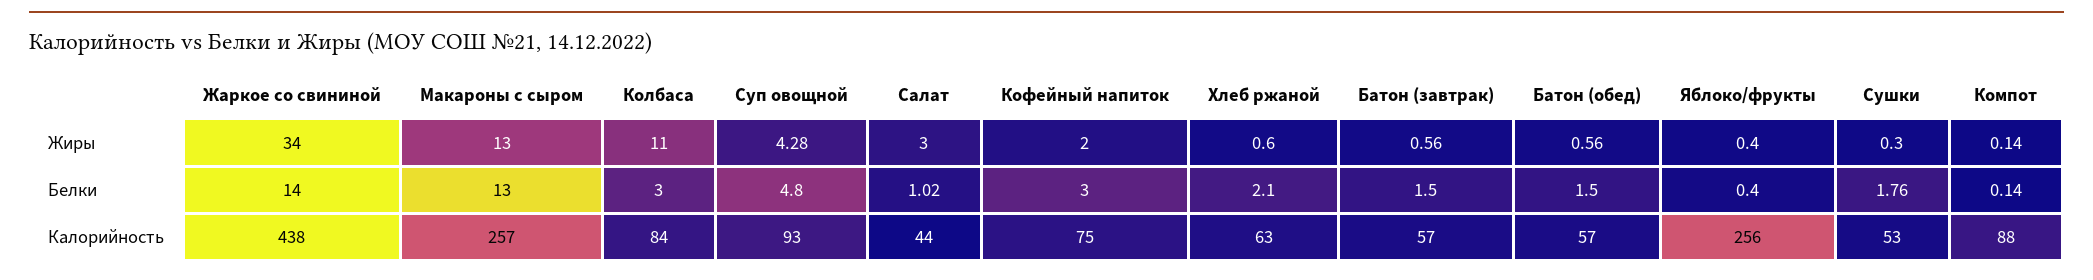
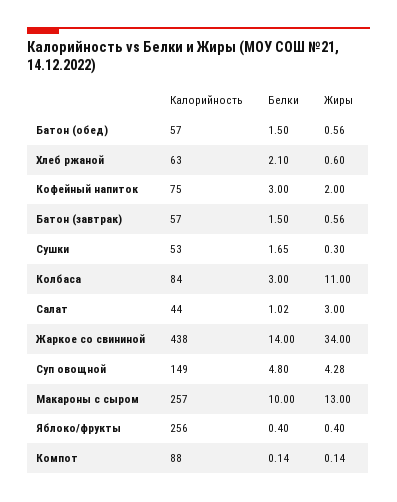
Макароны с сыром, Белки: 13 -> 10
Сушки, Белки: 1.76 -> 1.65
Суп овощной, Калорийность: 93 -> 149

